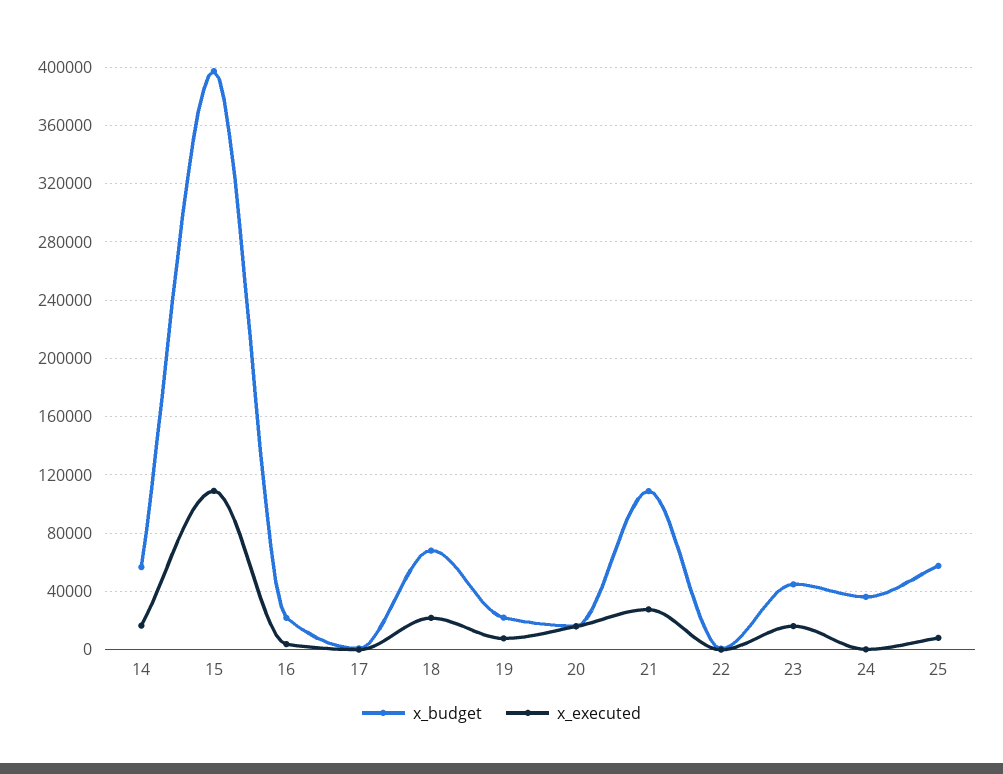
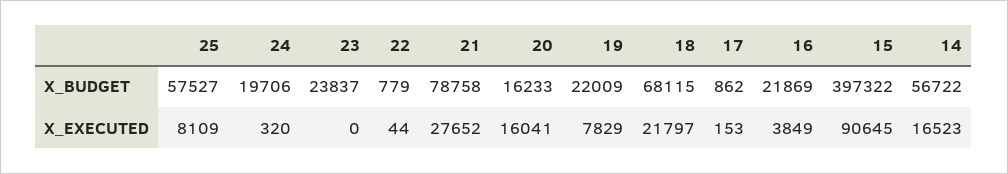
x_executed, 15: 110000 -> 90645
x_budget, 21: 110000 -> 78758
x_budget, 23: 45000 -> 23837
x_executed, 23: 15000 -> 0
x_budget, 24: 35000 -> 19706

